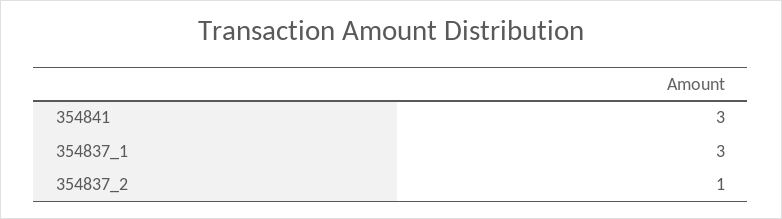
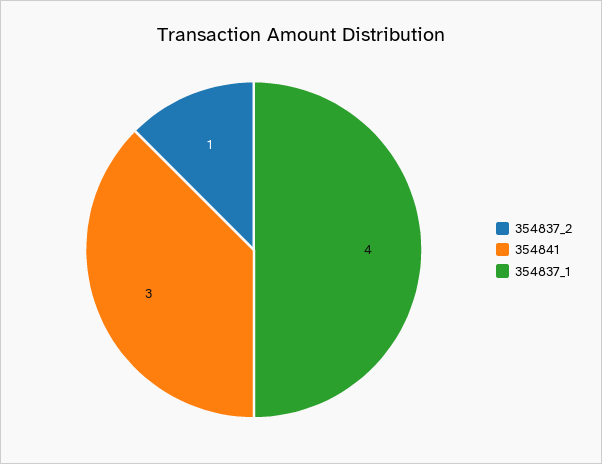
354837_1: 3 -> 4

